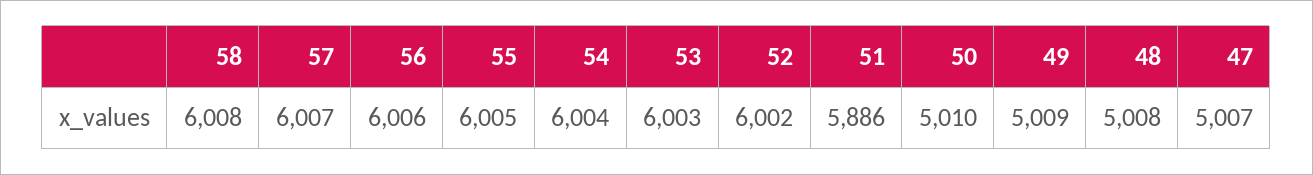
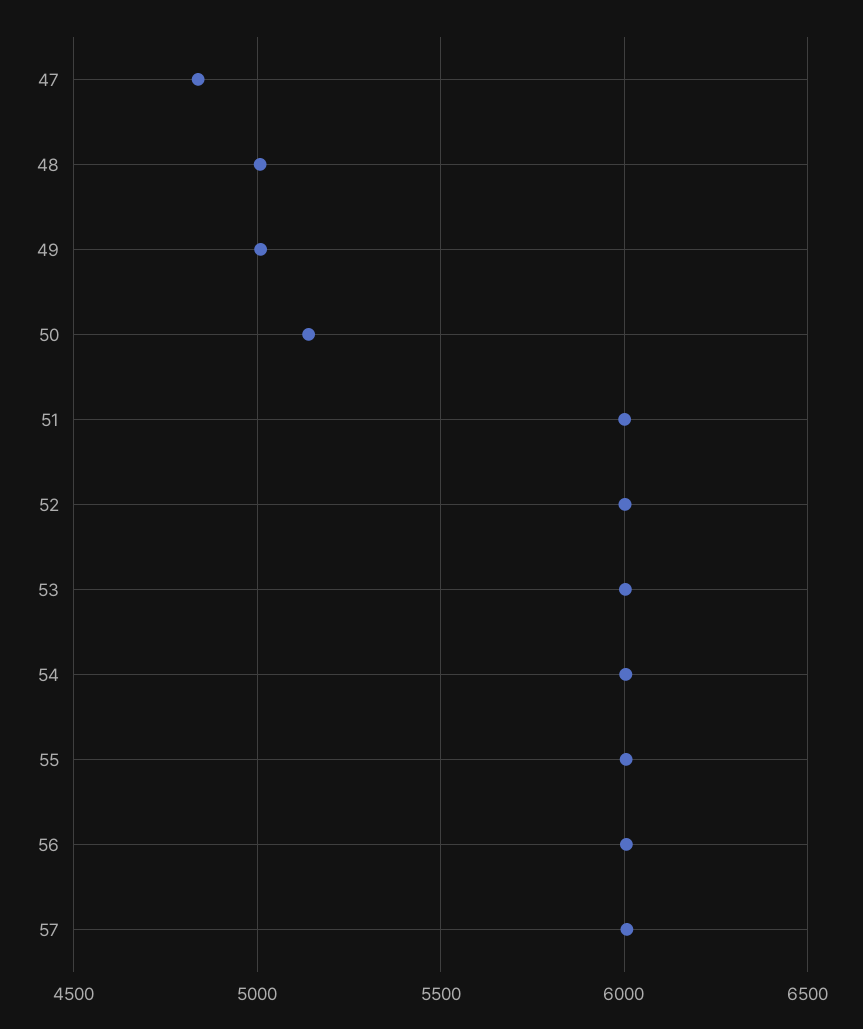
58: 6008 -> none
51: 5886 -> 6000
50: 5010 -> 5150
47: 5007 -> 4850

